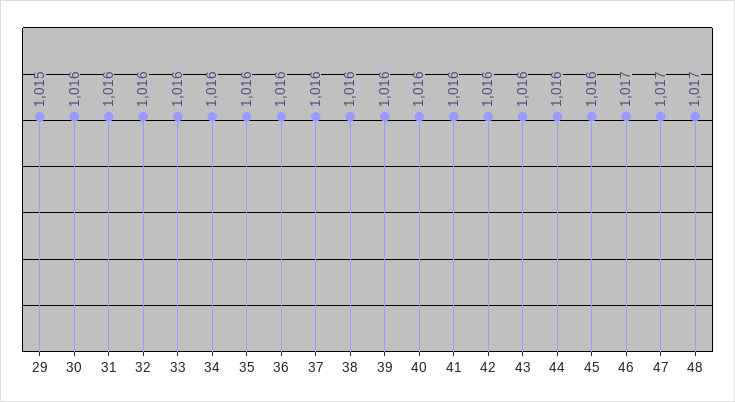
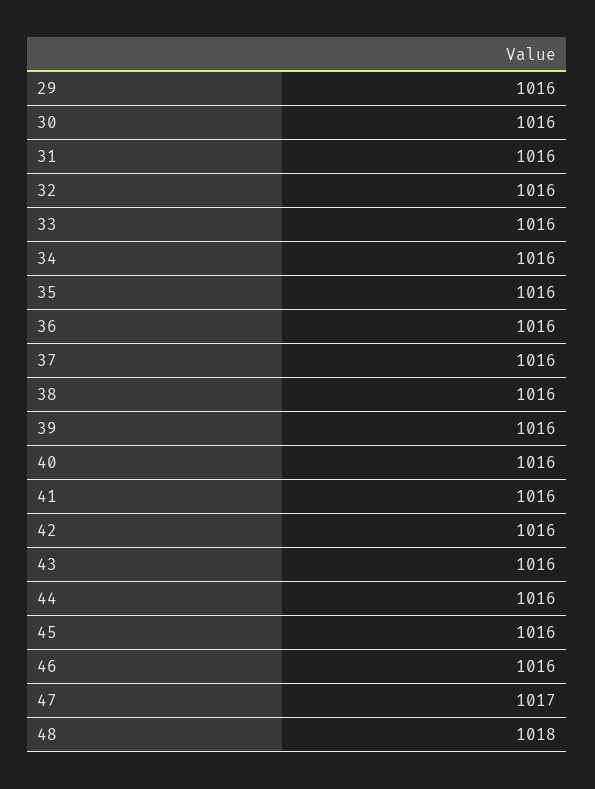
29: 1015 -> 1016
46: 1017 -> 1016
48: 1017 -> 1018

